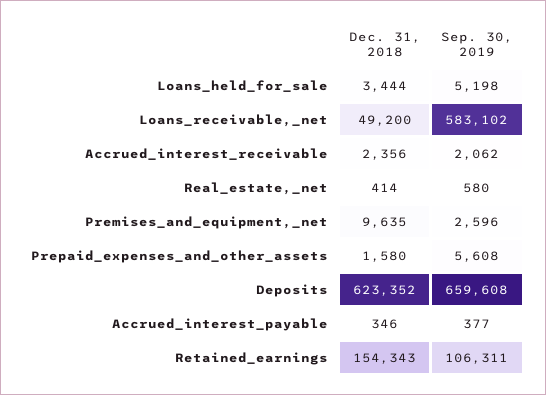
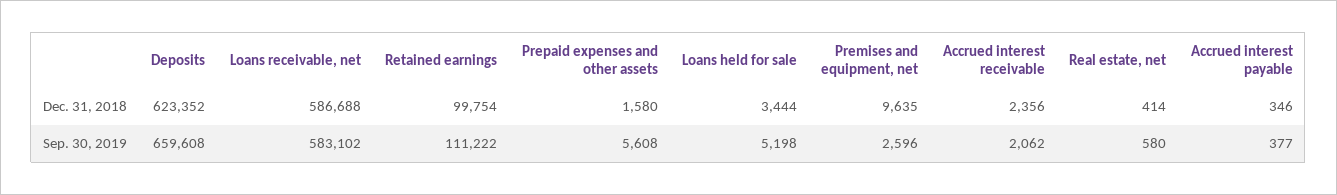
Dec. 31, 2018, Loans_receivable,_net: 49200 -> 586688
Dec. 31, 2018, Retained_earnings: 154343 -> 99754
Sep. 30, 2019, Retained_earnings: 106311 -> 111222

